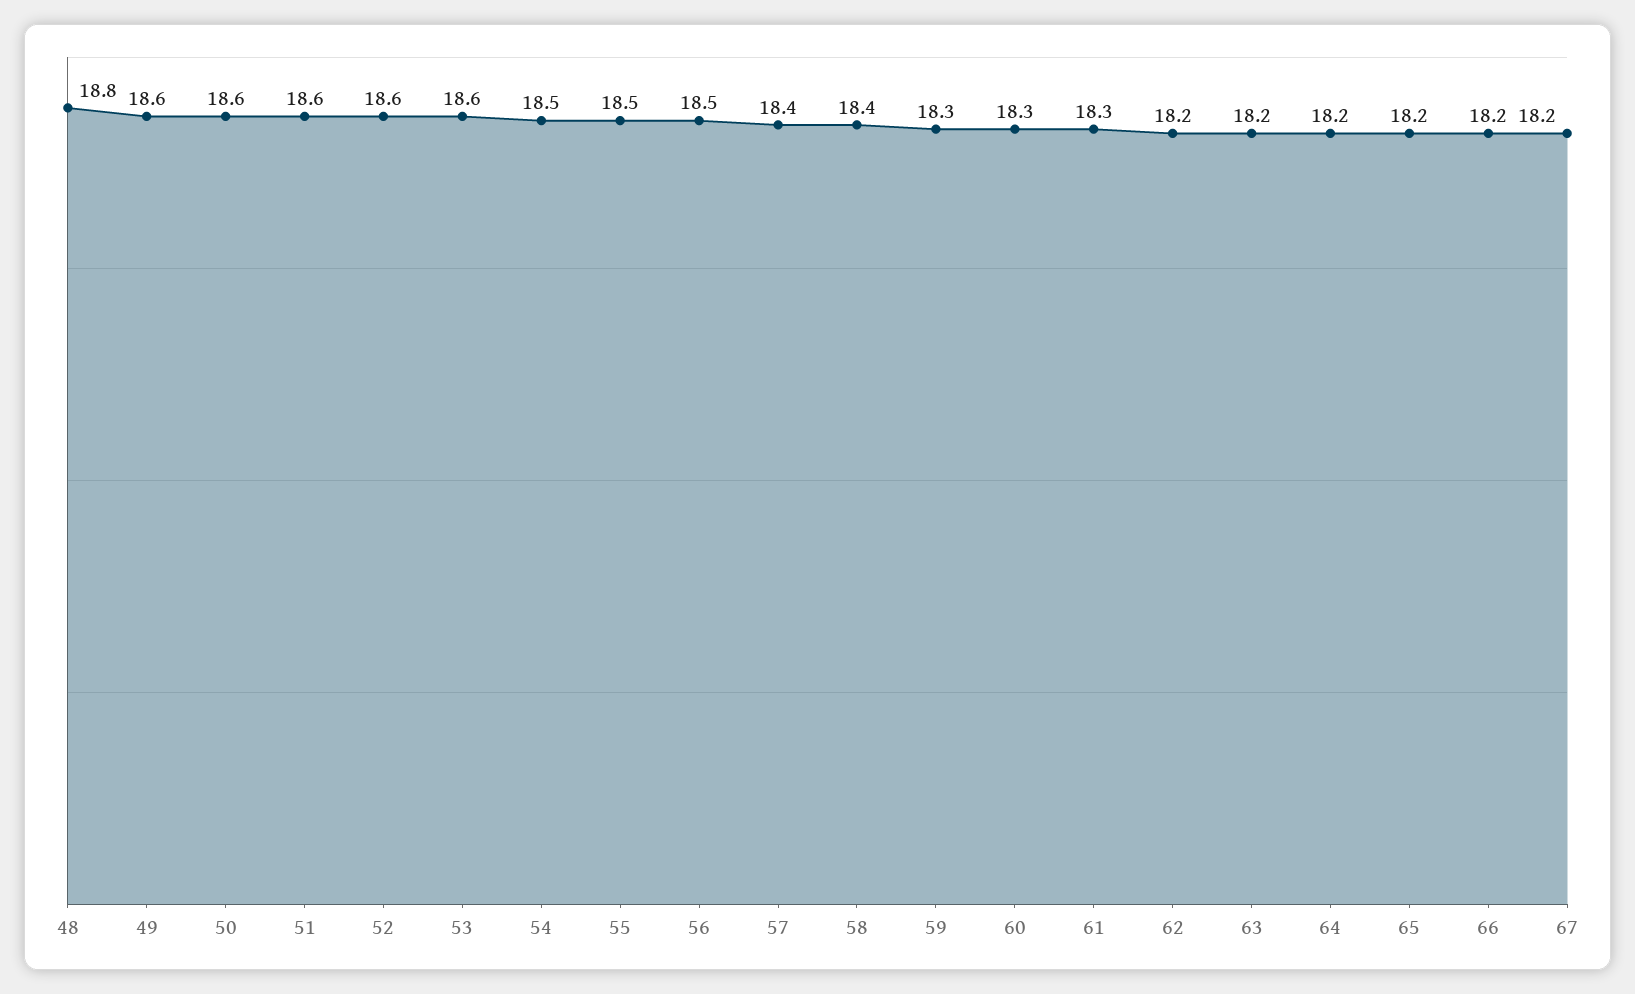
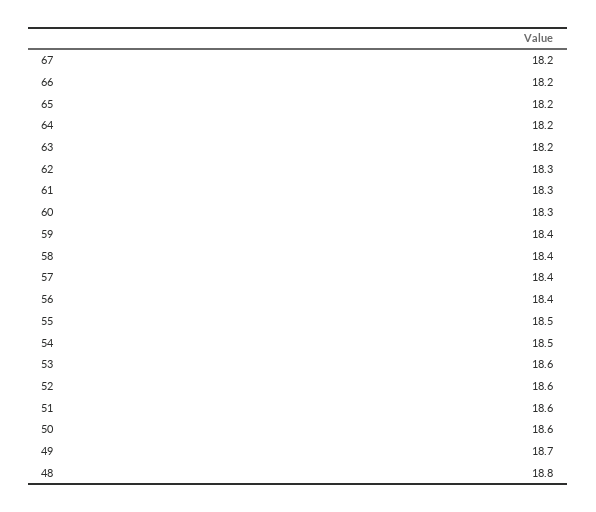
49: 18.6 -> 18.7
56: 18.5 -> 18.4
59: 18.3 -> 18.4
62: 18.2 -> 18.3

